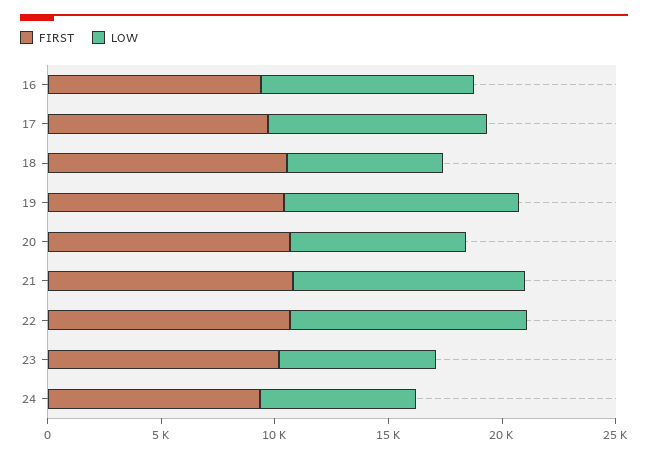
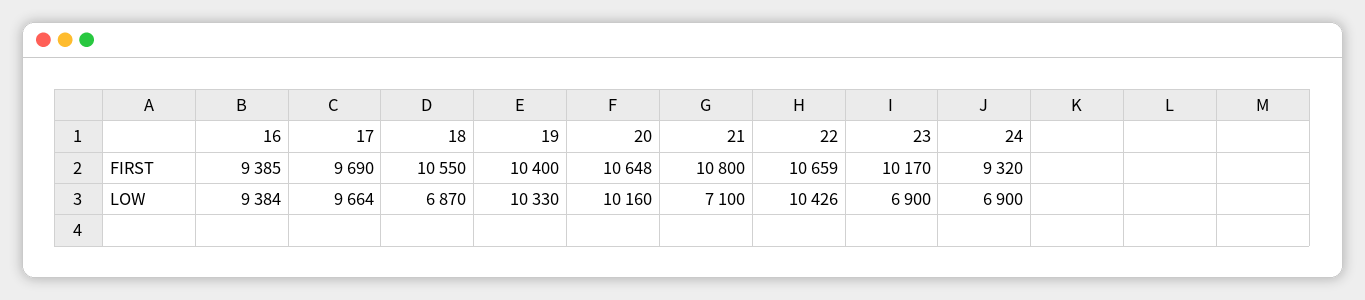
LOW, 20: 8000 -> 10160
LOW, 21: 10000 -> 7100

